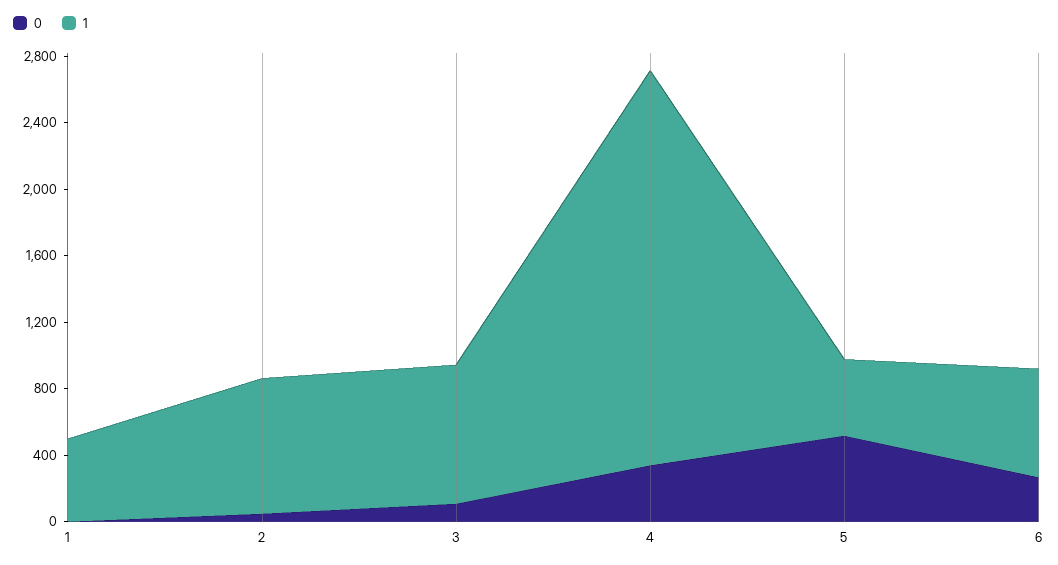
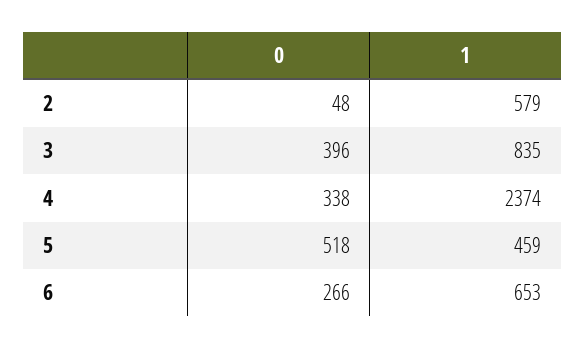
0, 1: 0 -> none
1, 1: 500 -> none
1, 2: 800 -> 579
0, 3: 100 -> 396

